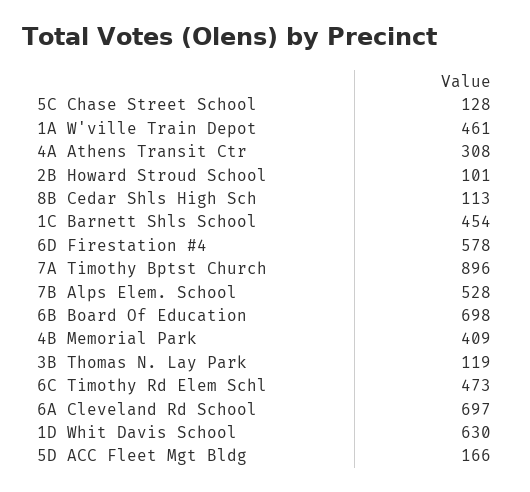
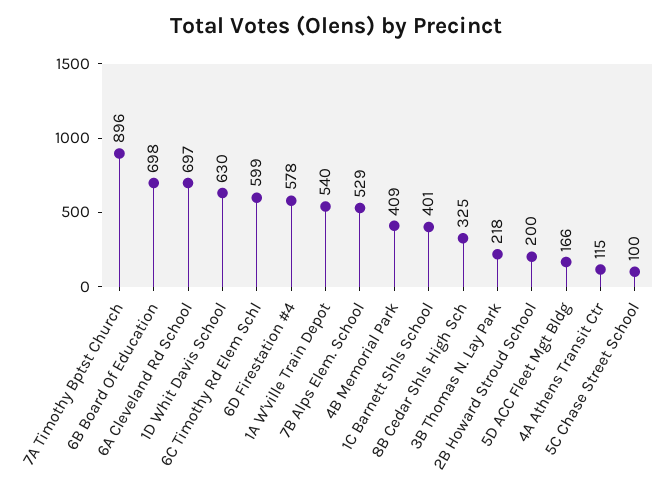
5C Chase Street School: 128 -> 100
1A W'ville Train Depot: 461 -> 540
4A Athens Transit Ctr: 308 -> 115
2B Howard Stroud School: 101 -> 200
8B Cedar Shls High Sch: 113 -> 325
1C Barnett Shls School: 454 -> 401
7B Alps Elem. School: 528 -> 529
3B Thomas N. Lay Park: 119 -> 218
6C Timothy Rd Elem Schl: 473 -> 599

